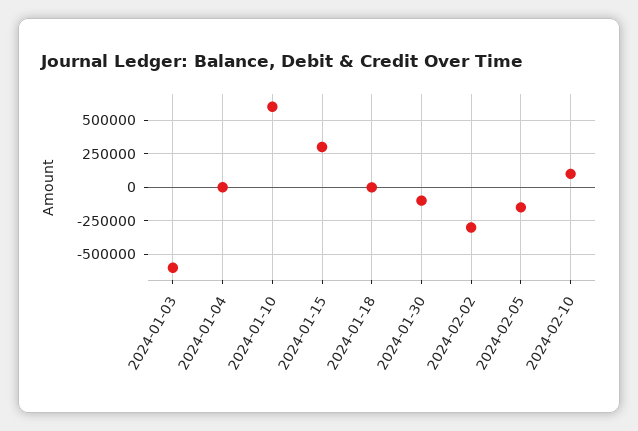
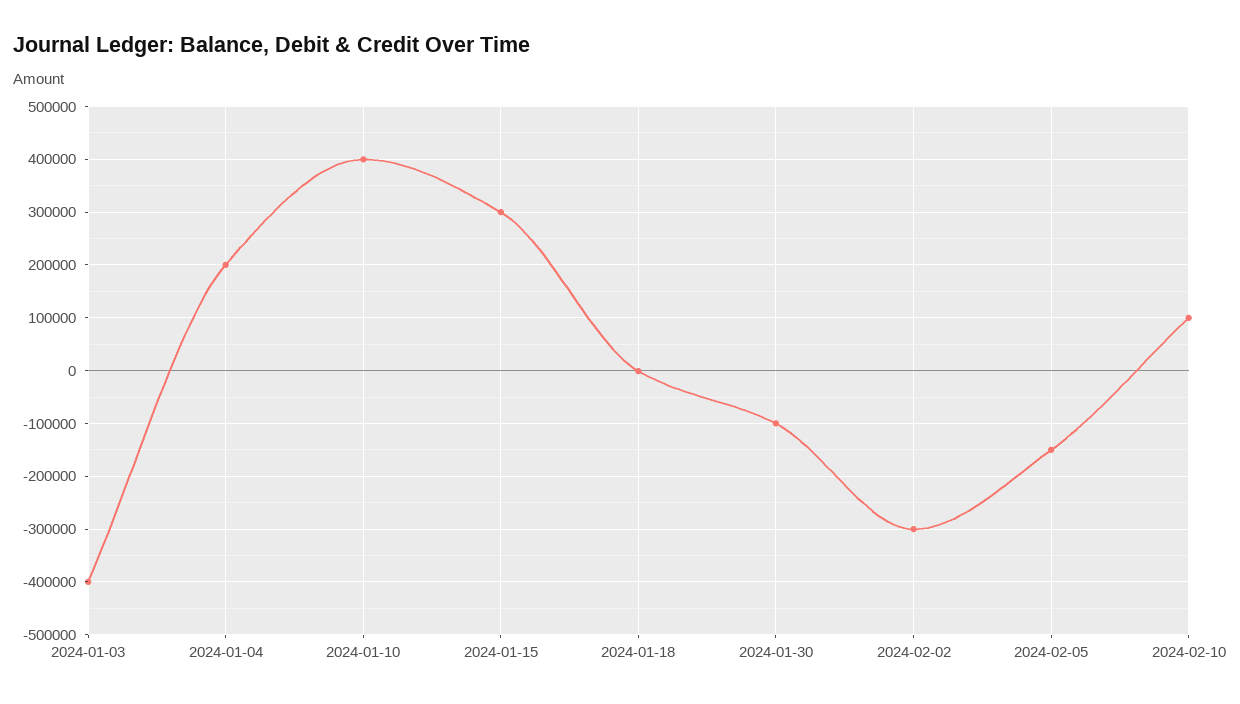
2024-01-03: -600000 -> -400000
2024-01-04: 0 -> 200000
2024-01-10: 600000 -> 400000

